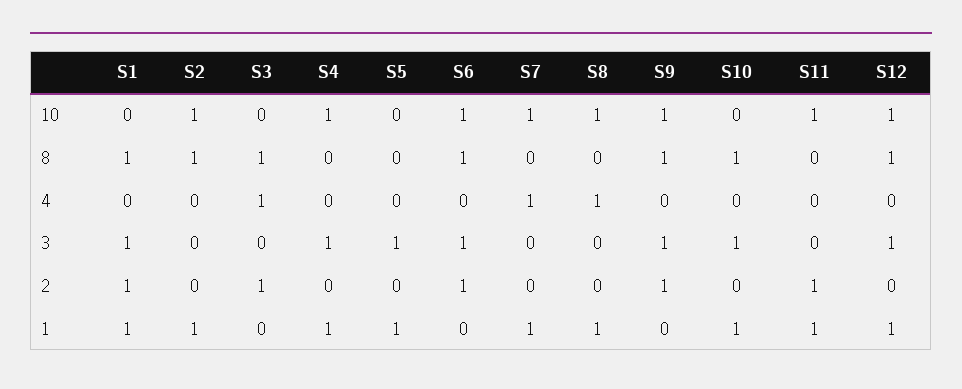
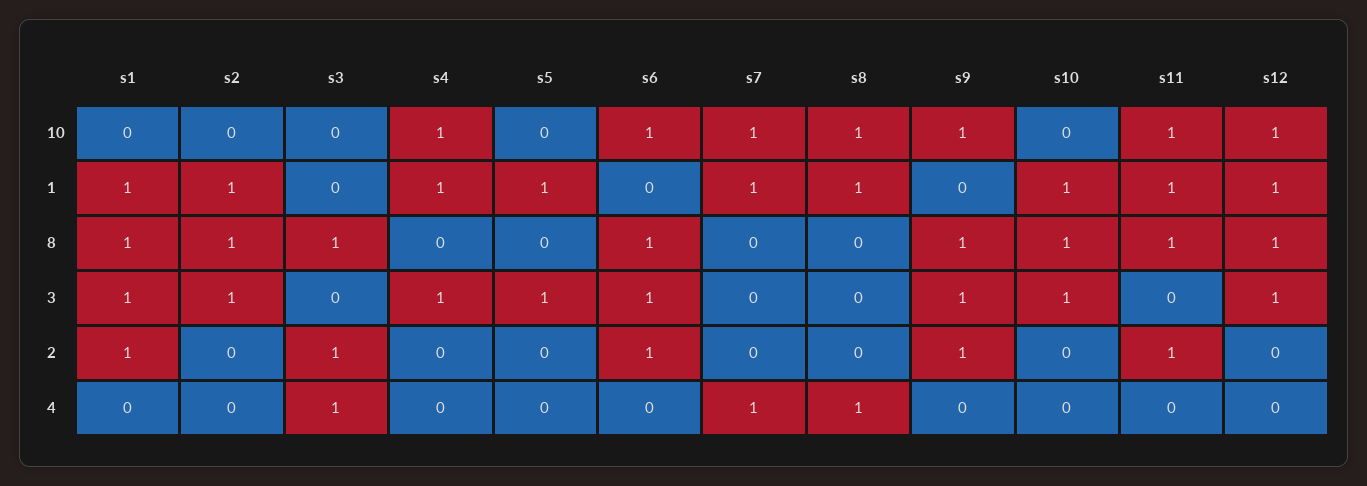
S2, 10: 1 -> 0
S11, 8: 0 -> 1
S2, 3: 0 -> 1

